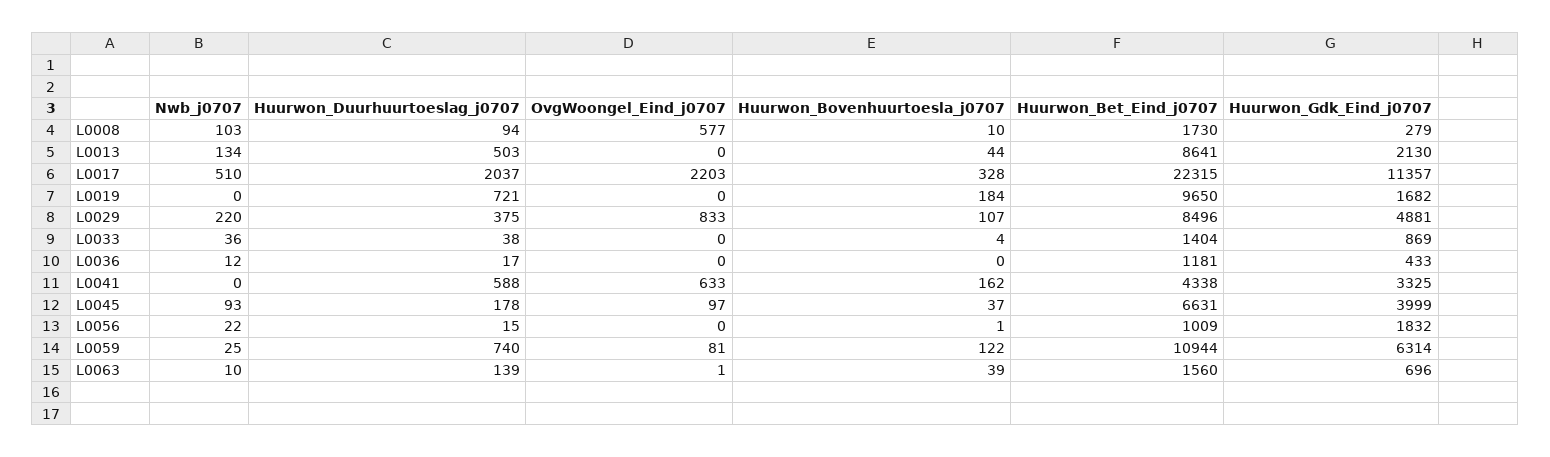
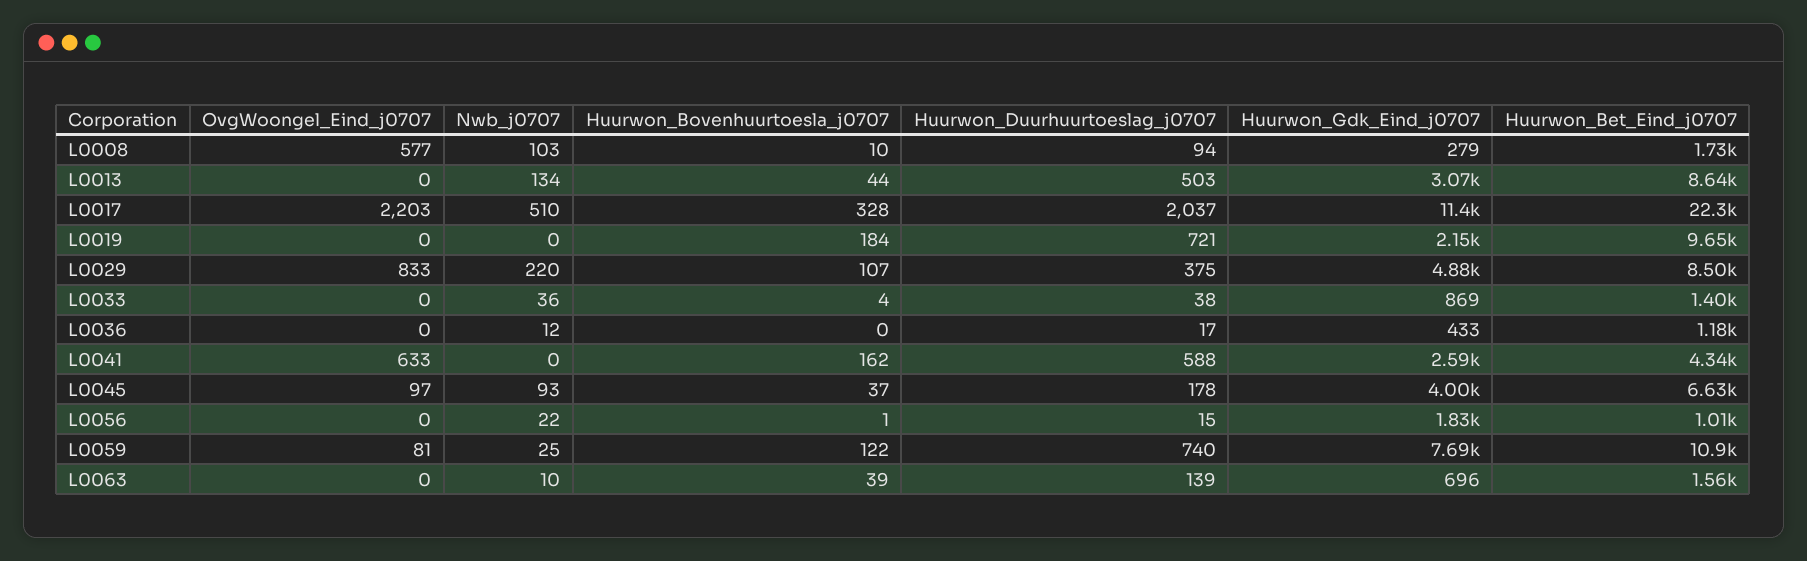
Huurwon_Gdk_Eind_j0707, L0013: 2130 -> 3070
Huurwon_Gdk_Eind_j0707, L0019: 1682 -> 2150
Huurwon_Gdk_Eind_j0707, L0041: 3325 -> 2590
Huurwon_Gdk_Eind_j0707, L0059: 6314 -> 7690
OvgWoongel_Eind_j0707, L0063: 1 -> 0

